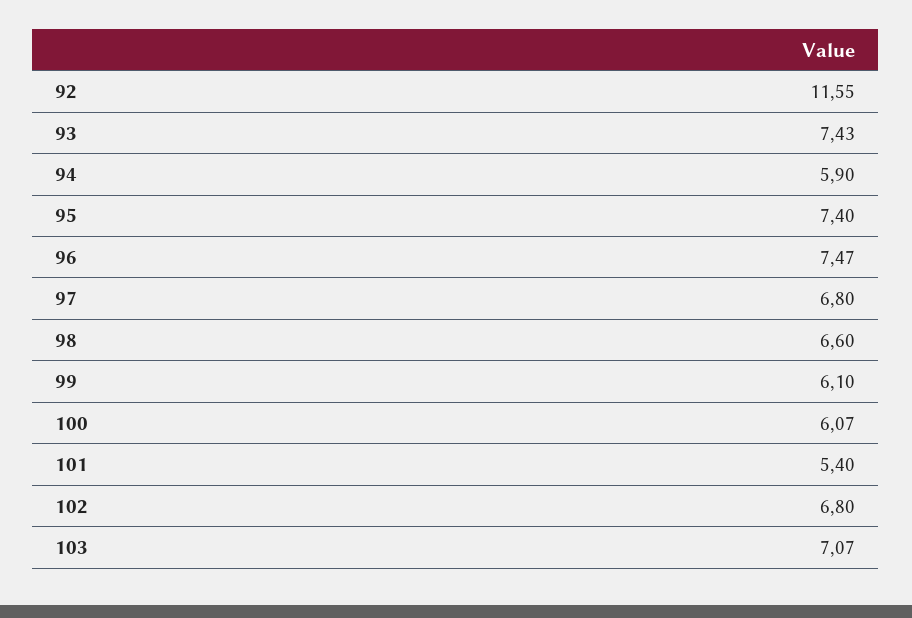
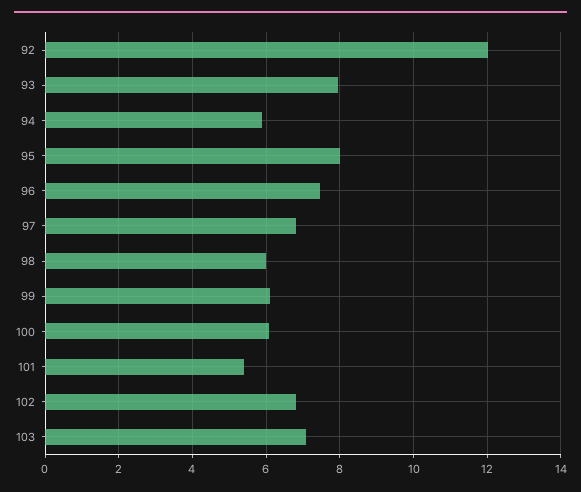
92: 11.55 -> 12
93: 7.43 -> 8
95: 7.4 -> 8
98: 6.6 -> 6

